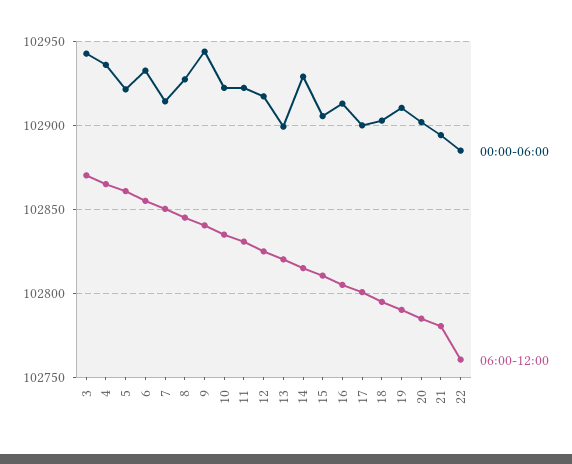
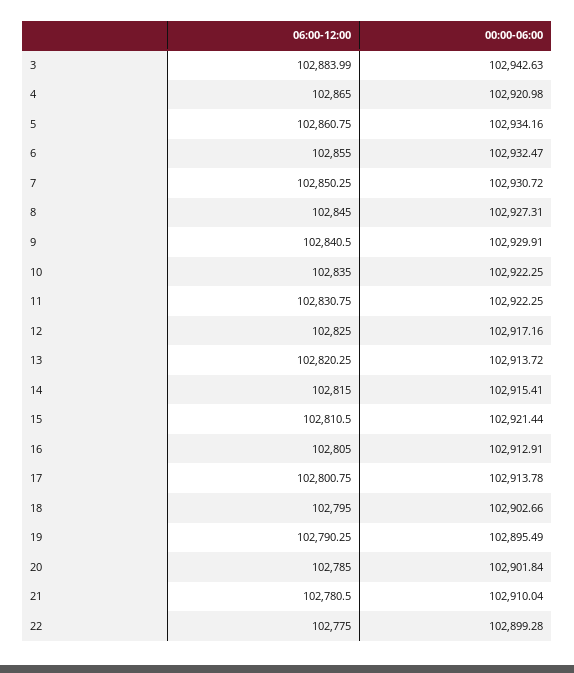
06:00-12:00, 3: 102870 -> 102883.99
00:00-06:00, 4: 102935 -> 102920.98
00:00-06:00, 5: 102920 -> 102934.16
00:00-06:00, 7: 102915 -> 102930.72
00:00-06:00, 9: 102945 -> 102929.91
00:00-06:00, 13: 102900 -> 102913.72
00:00-06:00, 14: 102930 -> 102915.41
00:00-06:00, 15: 102905 -> 102921.44
00:00-06:00, 17: 102900 -> 102913.78
00:00-06:00, 19: 102910 -> 102895.49
00:00-06:00, 21: 102895 -> 102910.04
00:00-06:00, 22: 102885 -> 102899.28
06:00-12:00, 22: 102760 -> 102775

